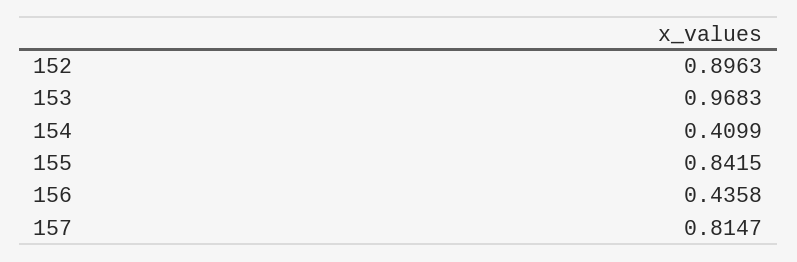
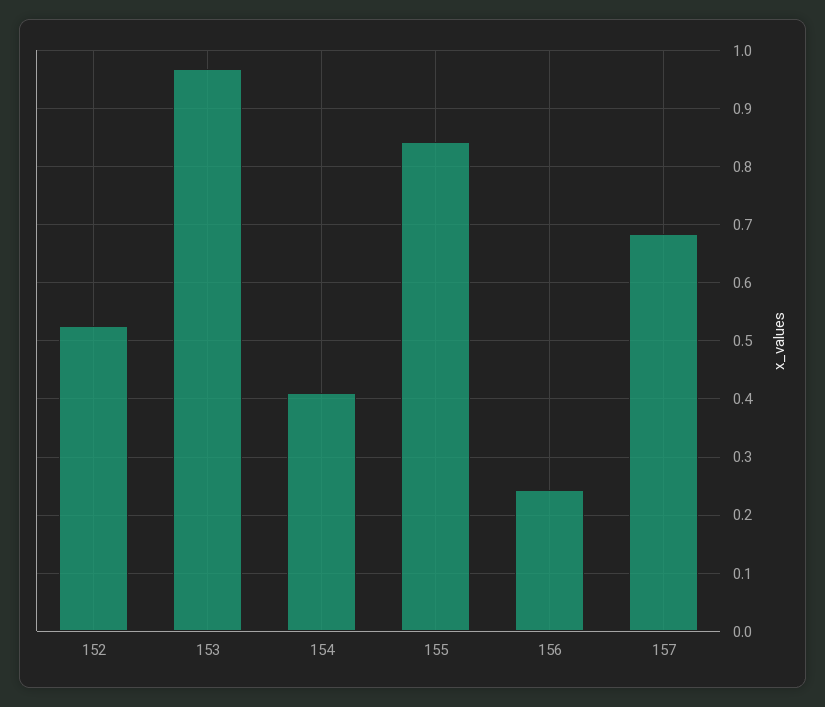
152: 0.8963 -> 0.52
156: 0.4358 -> 0.24
157: 0.8147 -> 0.68

